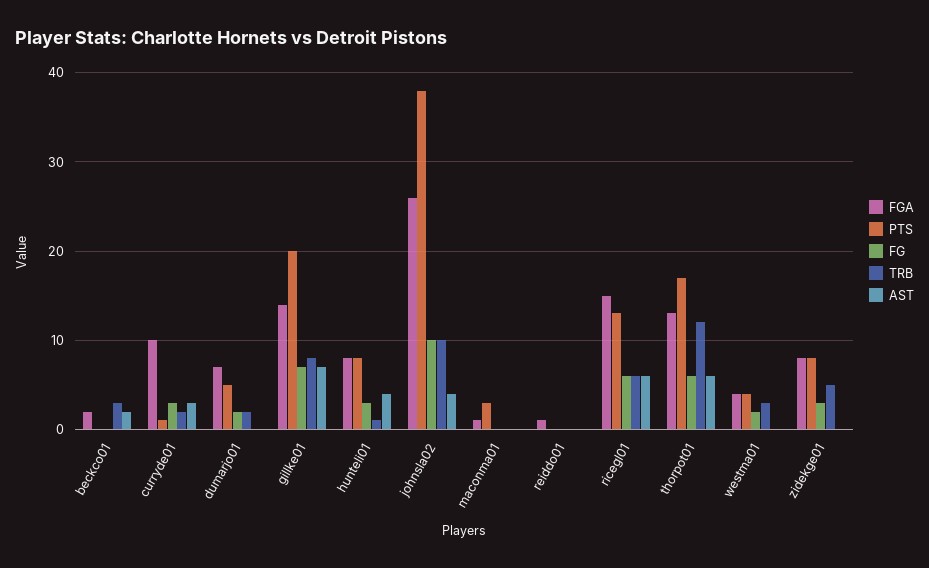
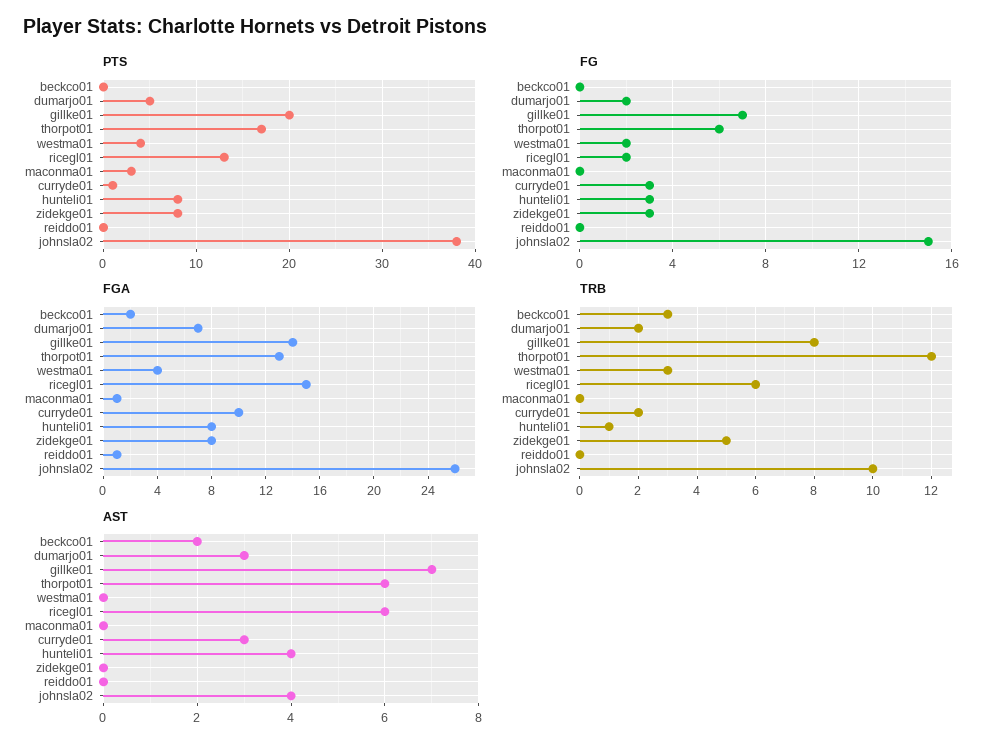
AST, dumarjo01: 0 -> 3
FG, johnsla02: 10 -> 15
FG, ricegl01: 6 -> 2

